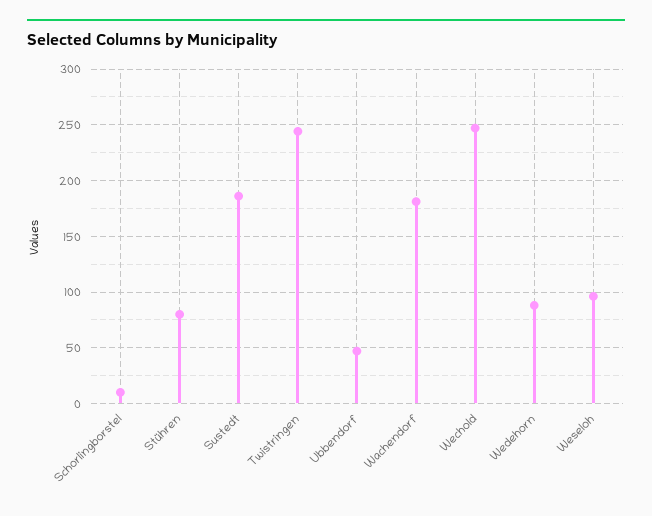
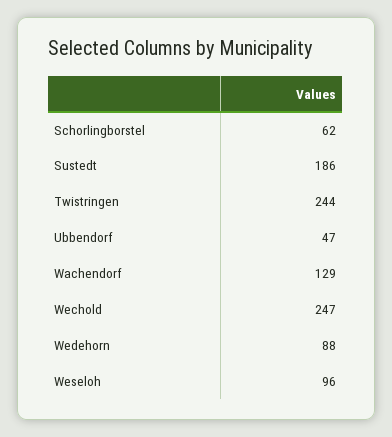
Schorlingborstel: 10 -> 62
Stühren: 80 -> none
Wachendorf: 180 -> 129

